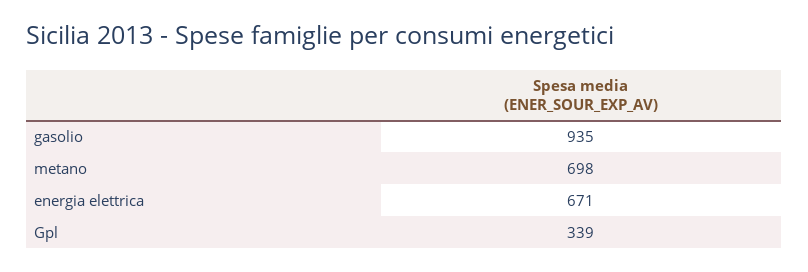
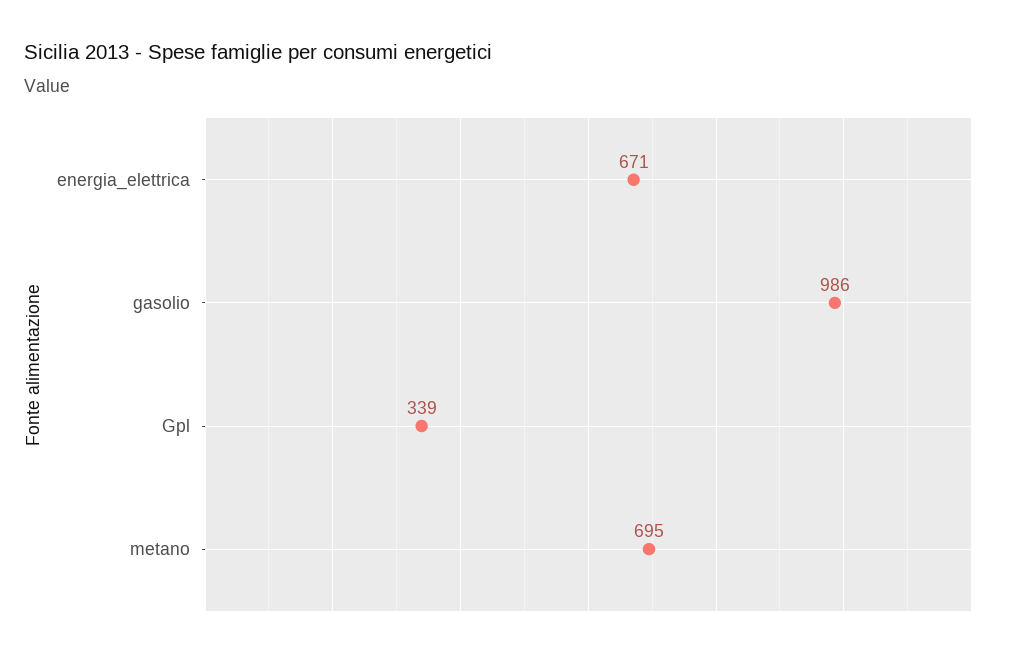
gasolio: 935 -> 986
metano: 698 -> 695

